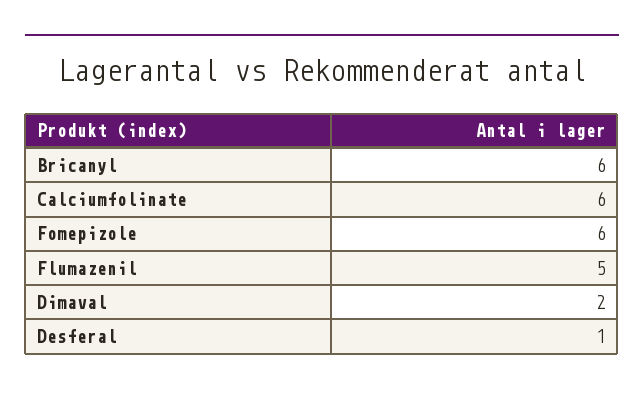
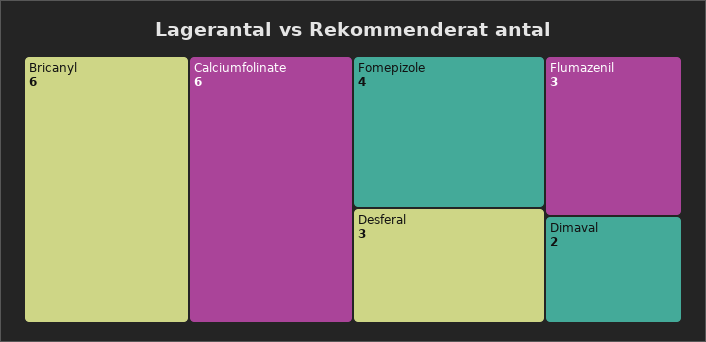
Fomepizole: 6 -> 4
Flumazenil: 5 -> 3
Desferal: 1 -> 3

